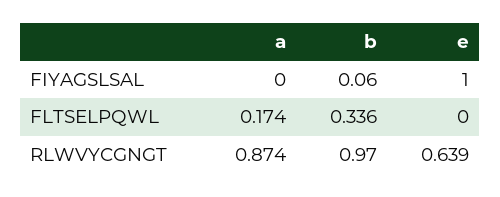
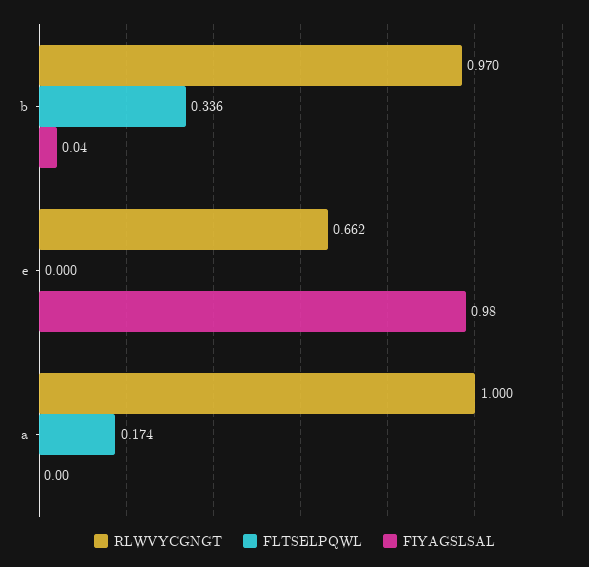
FIYAGSLSAL, b: 0.06 -> 0.04
FIYAGSLSAL, e: 1 -> 0.98
RLWVYCGNGT, a: 0.874 -> 1
RLWVYCGNGT, e: 0.639 -> 0.662

